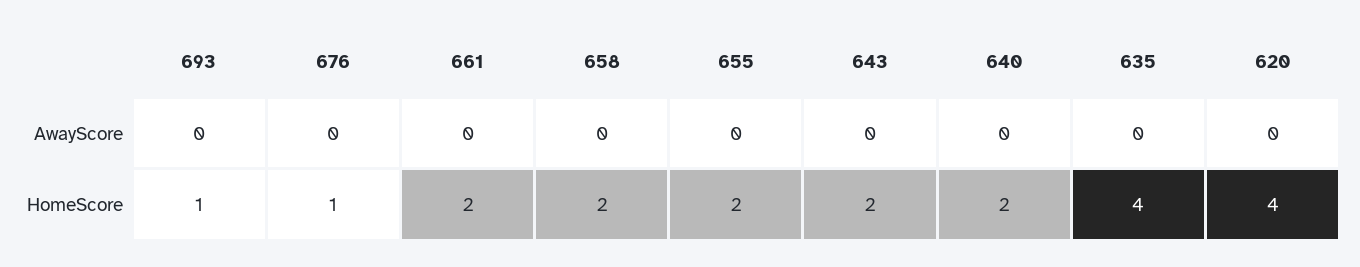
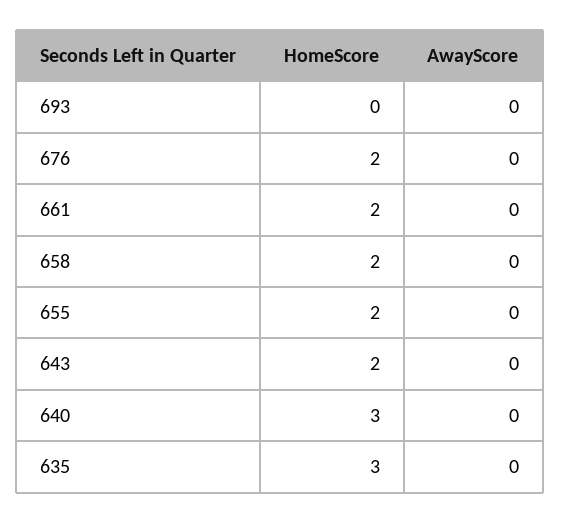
620, AwayScore: 0 -> none
693, HomeScore: 1 -> 0
676, HomeScore: 1 -> 2
640, HomeScore: 2 -> 3
635, HomeScore: 4 -> 3
620, HomeScore: 4 -> none

